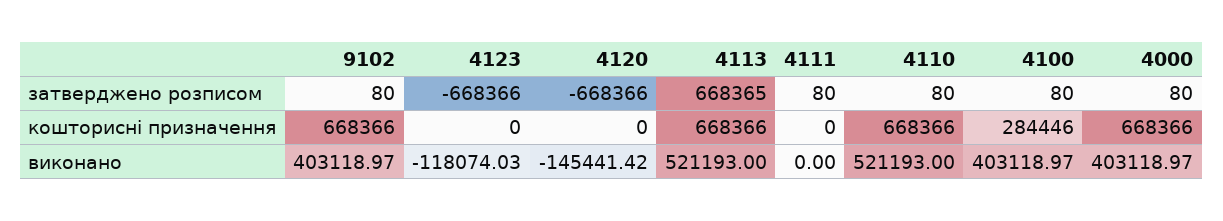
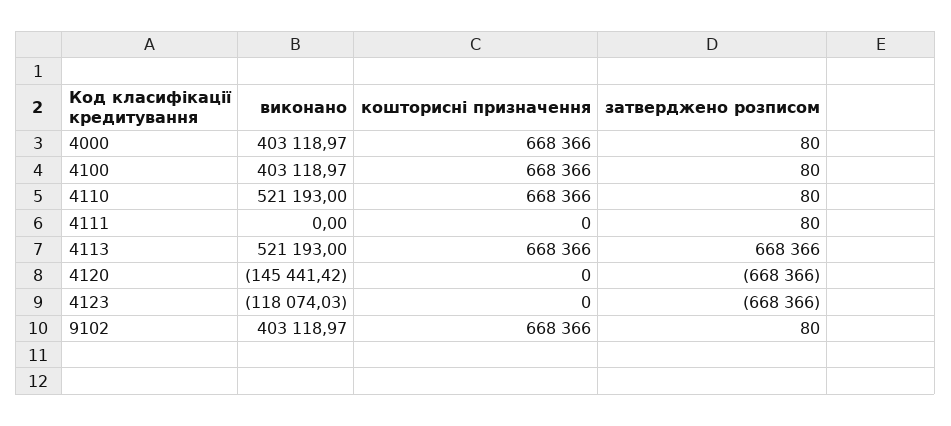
4113, затверджено розписом: 668365 -> 668366
4100, кошторисні призначення: 284446 -> 668366

